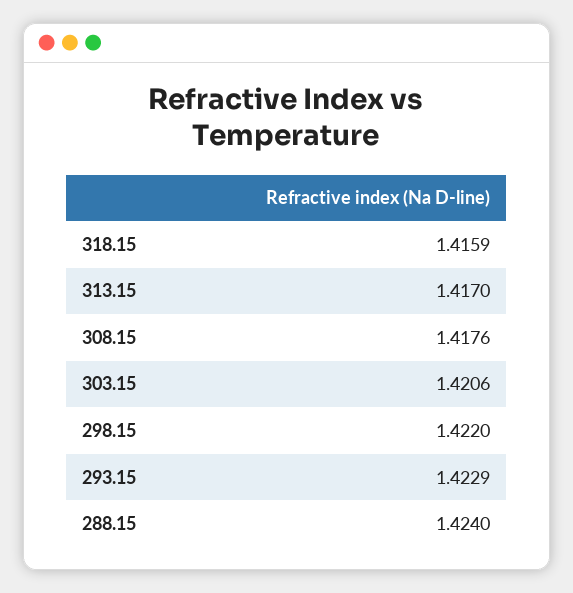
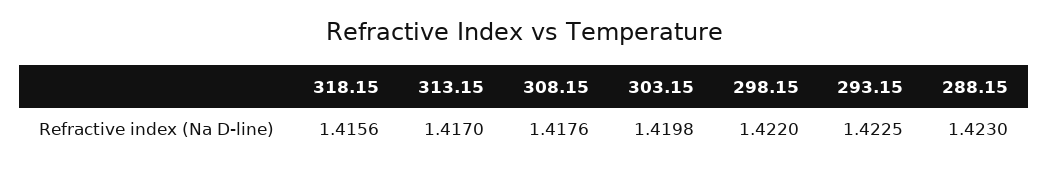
318.15: 1.4159 -> 1.4156
303.15: 1.4206 -> 1.4198
293.15: 1.4229 -> 1.4225
288.15: 1.424 -> 1.423

